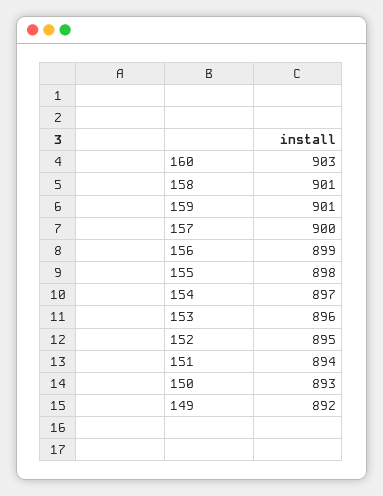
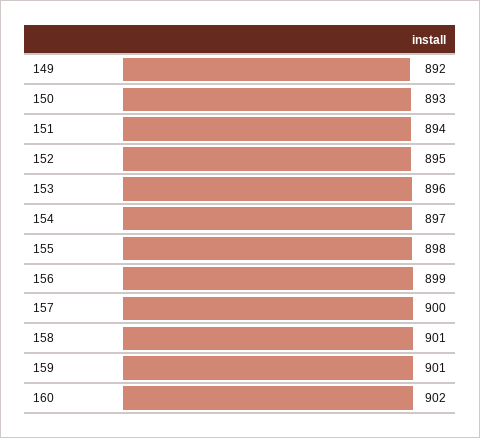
160: 903 -> 902

